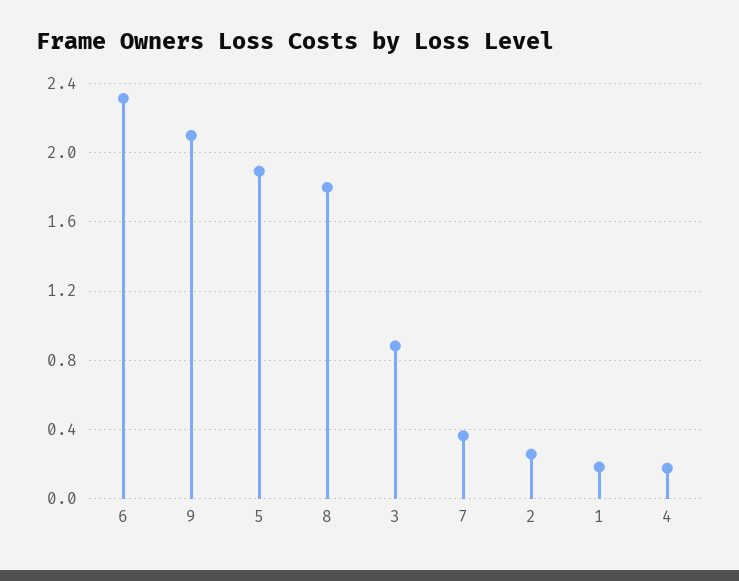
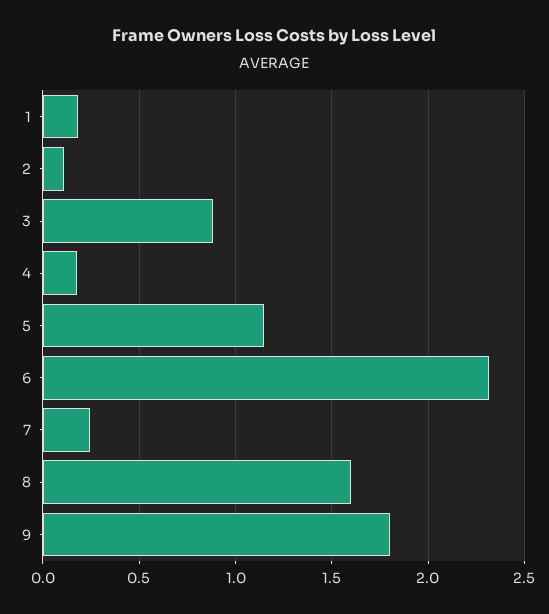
9: 2.1 -> 1.8
5: 1.9 -> 1.15
8: 1.8 -> 1.6
7: 0.35 -> 0.25
2: 0.25 -> 0.1

